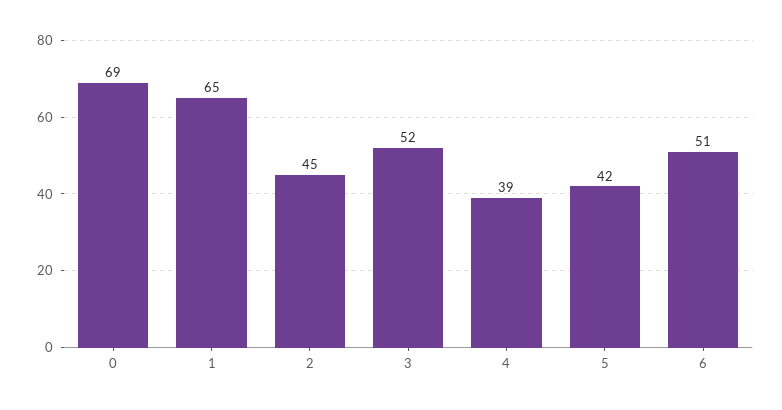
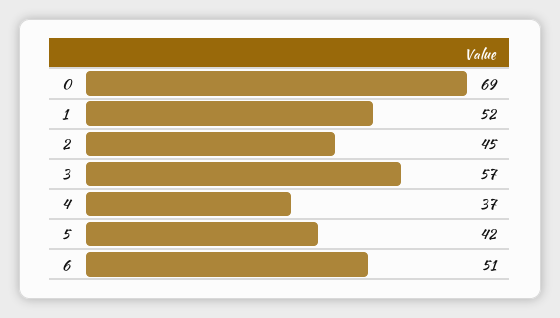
1: 65 -> 52
3: 52 -> 57
4: 39 -> 37

